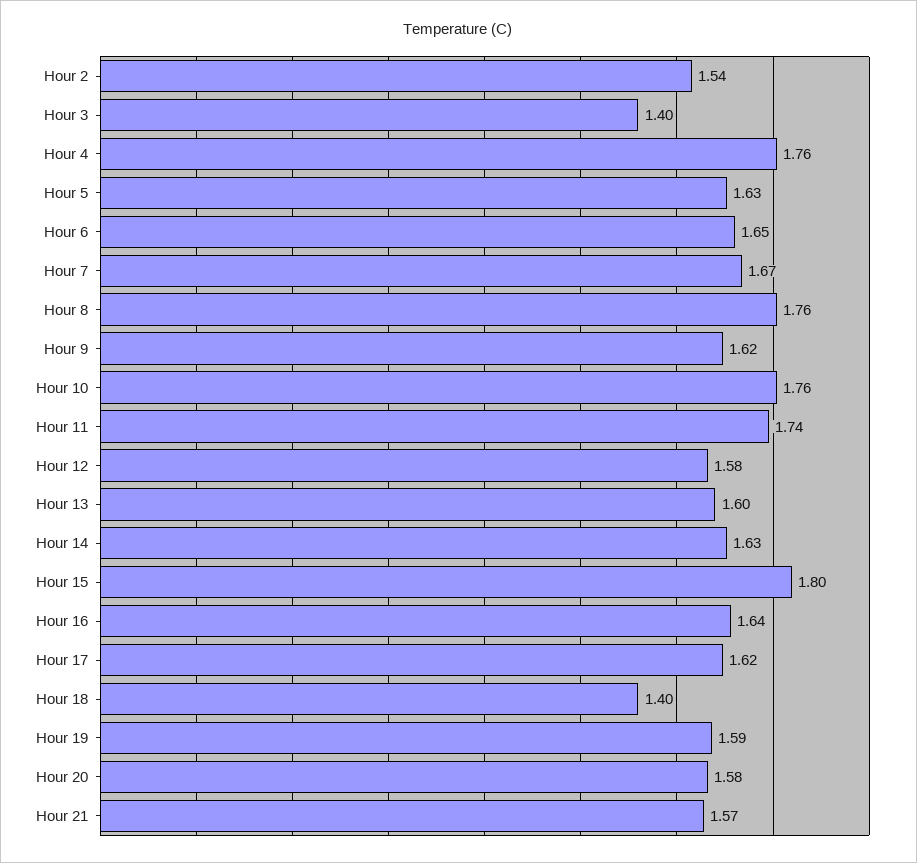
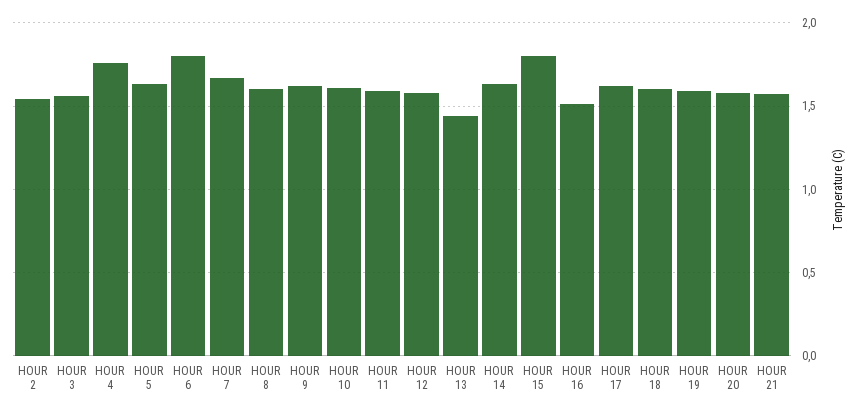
Hour 3: 1.4 -> 1.55
Hour 6: 1.65 -> 1.8
Hour 8: 1.76 -> 1.6
Hour 10: 1.76 -> 1.6
Hour 11: 1.74 -> 1.6
Hour 13: 1.6 -> 1.45
Hour 16: 1.64 -> 1.5
Hour 18: 1.4 -> 1.6

